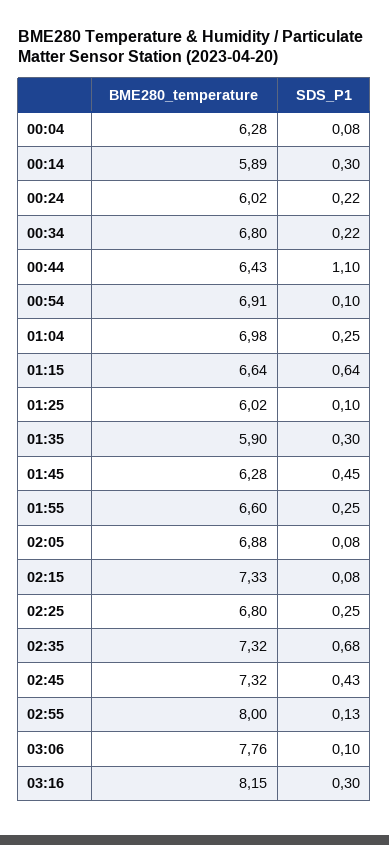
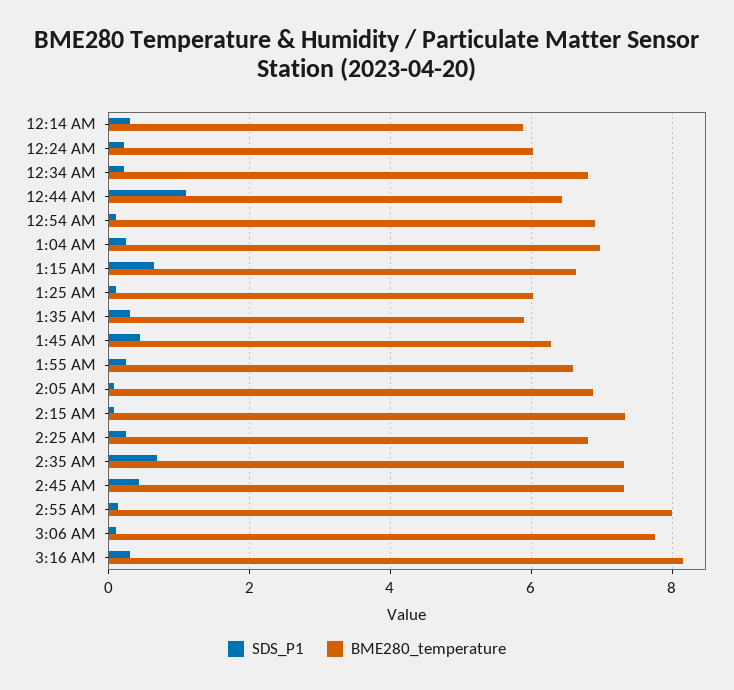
BME280_temperature, 00:04: 6.28 -> none
SDS_P1, 00:04: 0.08 -> none

